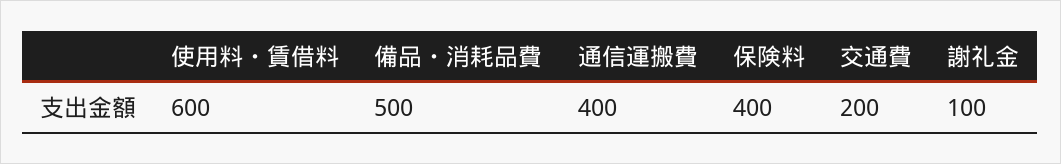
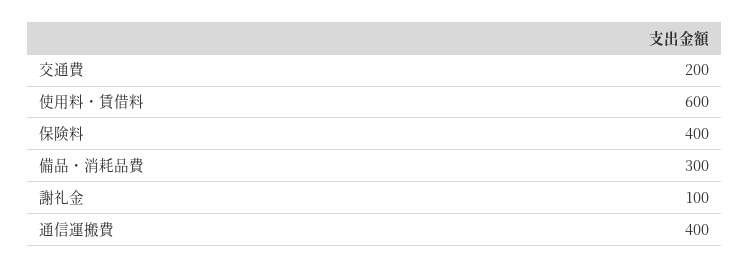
備品・消耗品費: 500 -> 300

